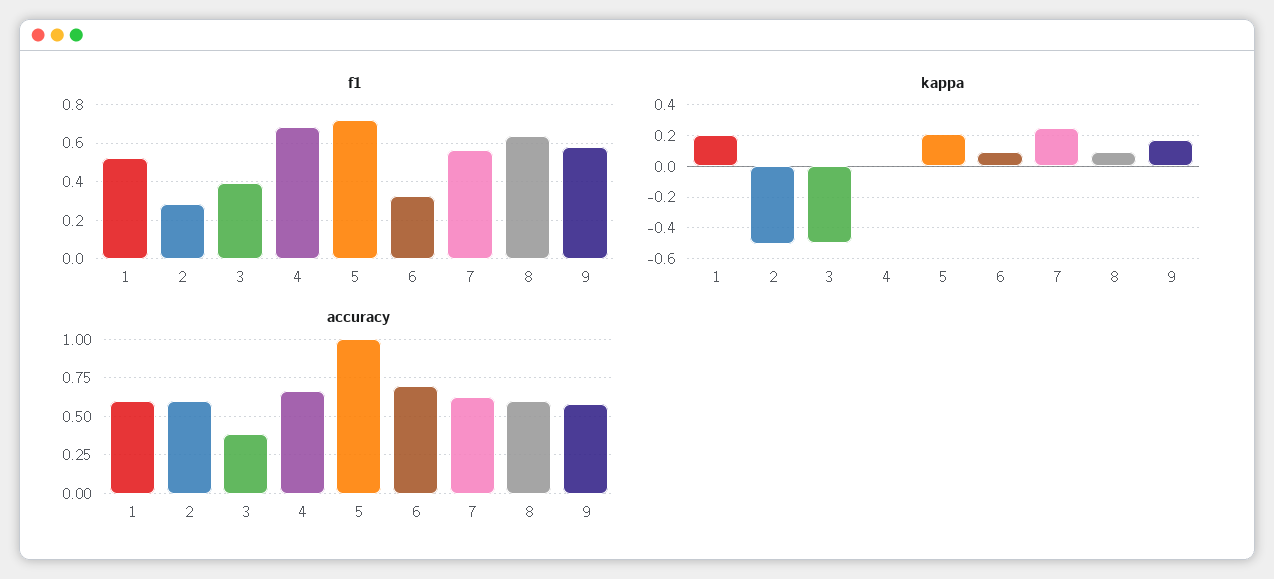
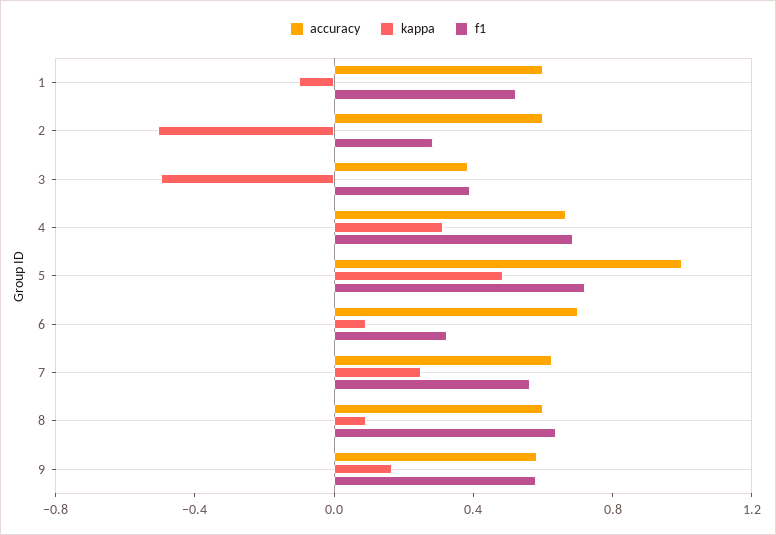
kappa, 1: 0.2 -> -0.1
kappa, 4: 0 -> 0.3
kappa, 5: 0.2 -> 0.5

